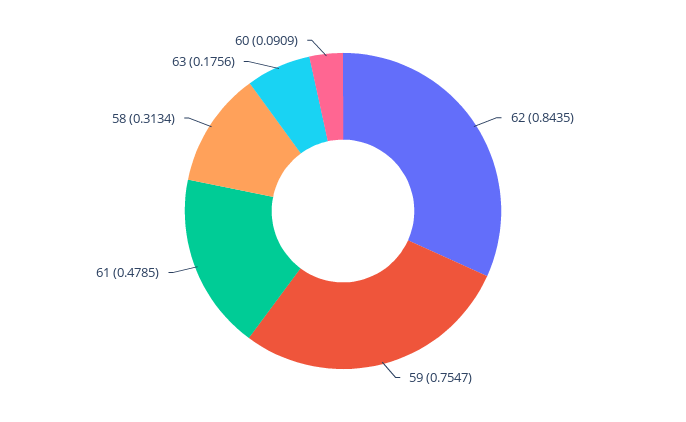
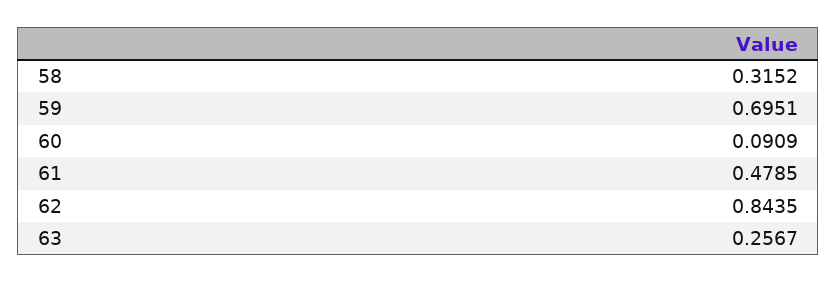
59: 0.7547 -> 0.6951
58: 0.3134 -> 0.3152
63: 0.1756 -> 0.2567

